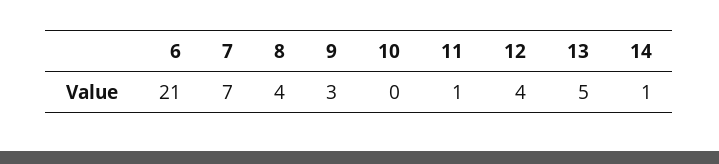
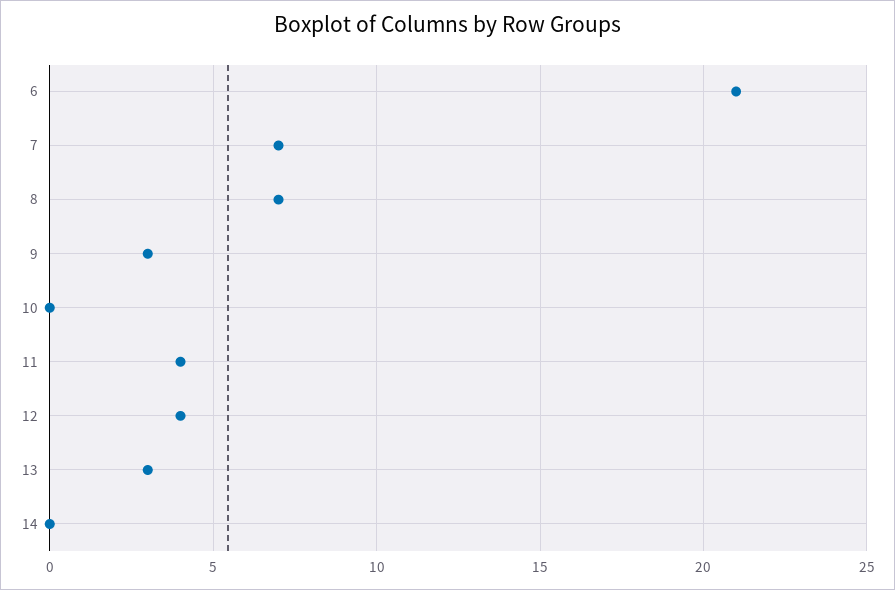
8: 4 -> 7
11: 1 -> 4
13: 5 -> 3
14: 1 -> 0

